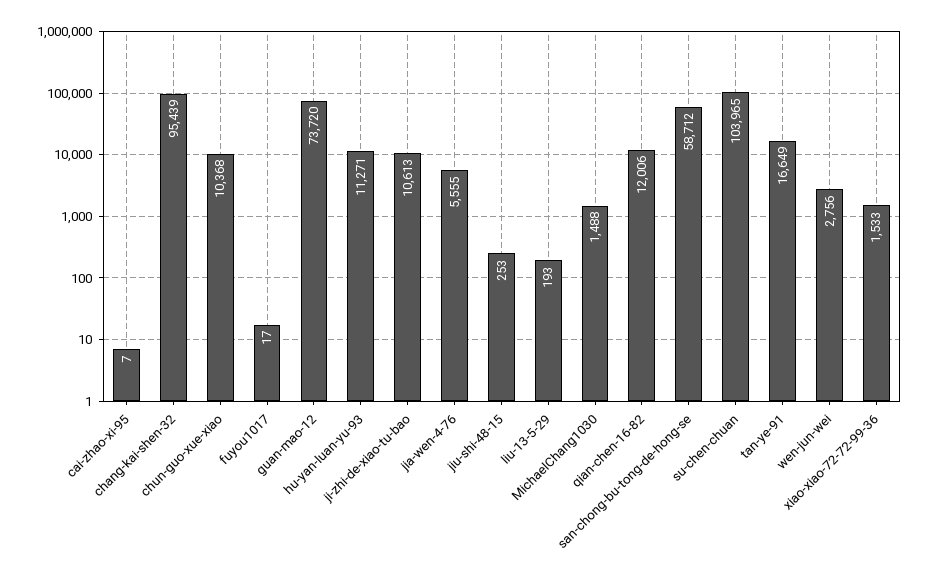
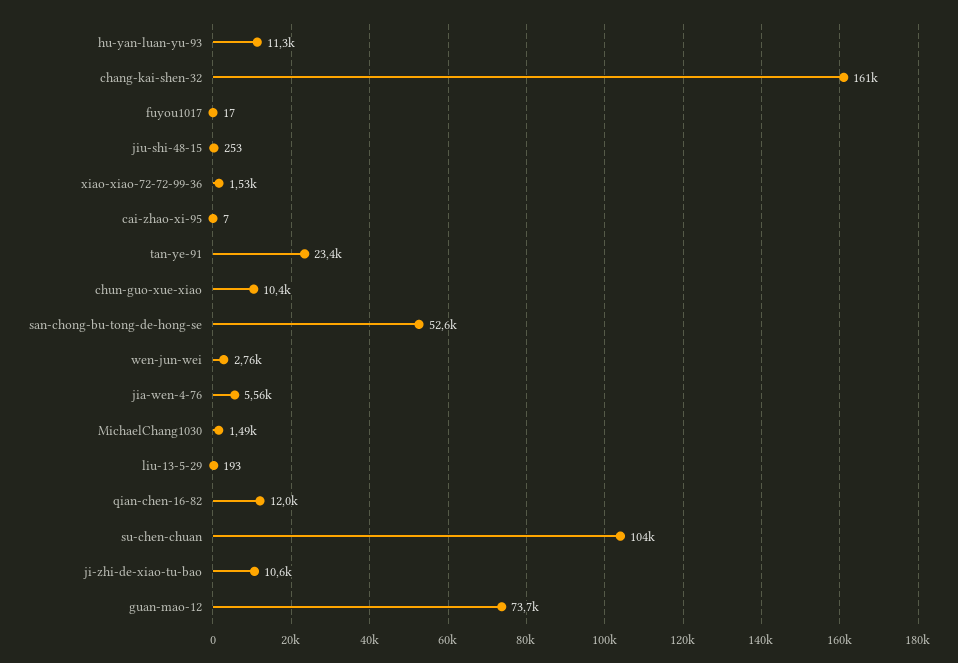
chang-kai-shen-32: 95439 -> 161000
san-chong-bu-tong-de-hong-se: 58712 -> 52600
tan-ye-91: 16649 -> 23400

